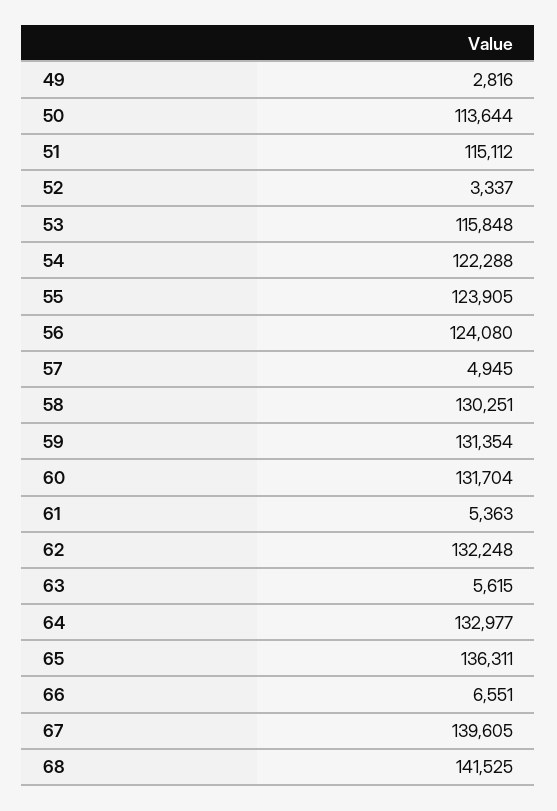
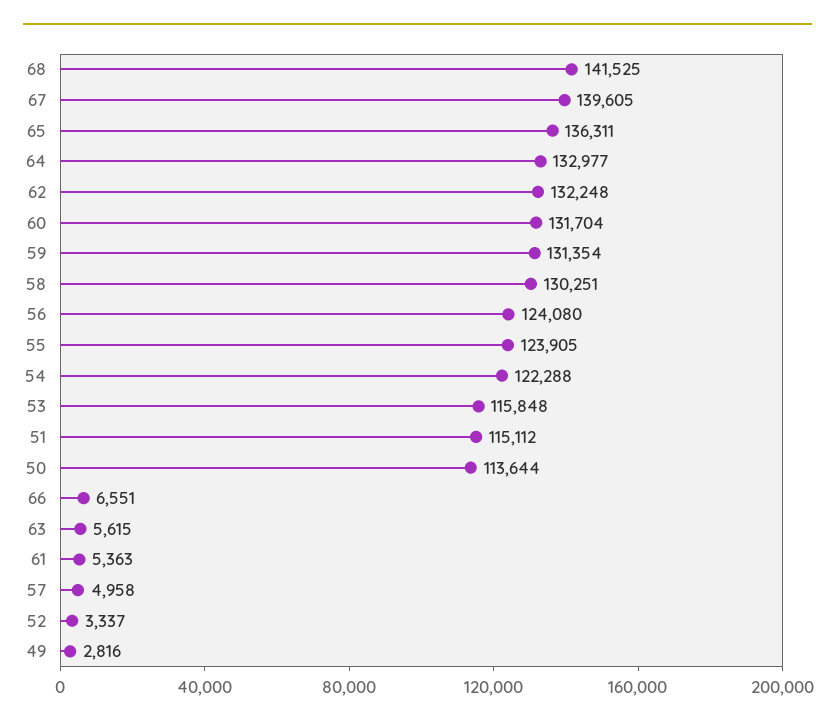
57: 4945 -> 4958

